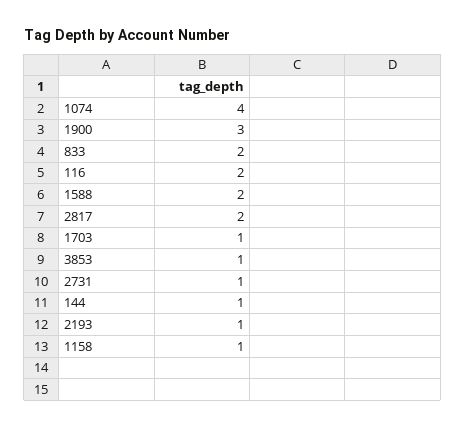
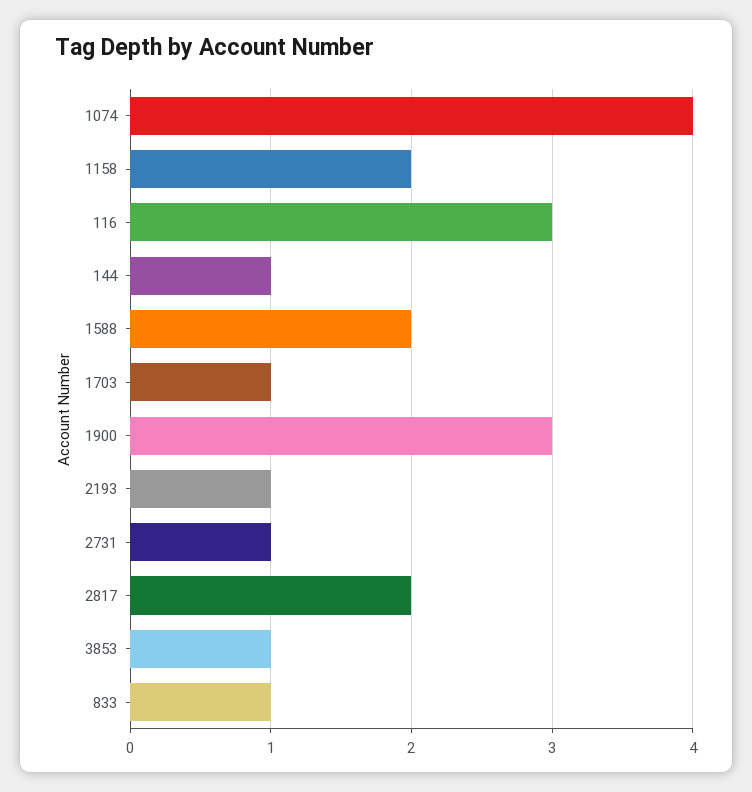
833: 2 -> 1
116: 2 -> 3
1158: 1 -> 2

